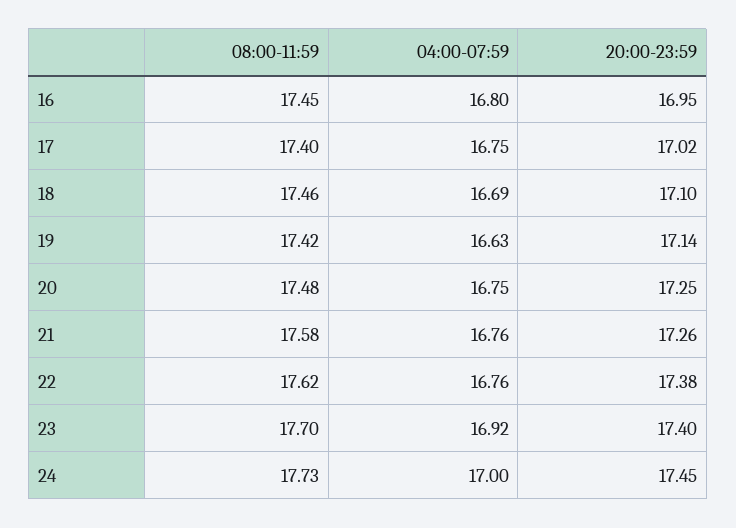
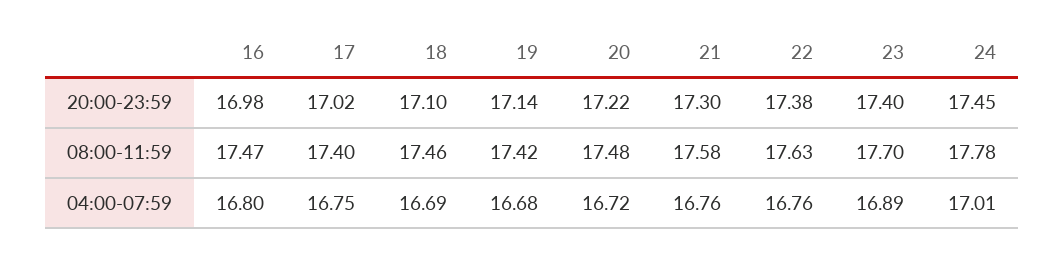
08:00-11:59, 16: 17.45 -> 17.47
20:00-23:59, 16: 16.95 -> 16.98
04:00-07:59, 19: 16.63 -> 16.68
04:00-07:59, 20: 16.75 -> 16.72
20:00-23:59, 20: 17.25 -> 17.22
20:00-23:59, 21: 17.26 -> 17.3
08:00-11:59, 22: 17.62 -> 17.63
04:00-07:59, 23: 16.92 -> 16.89
08:00-11:59, 24: 17.73 -> 17.78
04:00-07:59, 24: 17 -> 17.01

